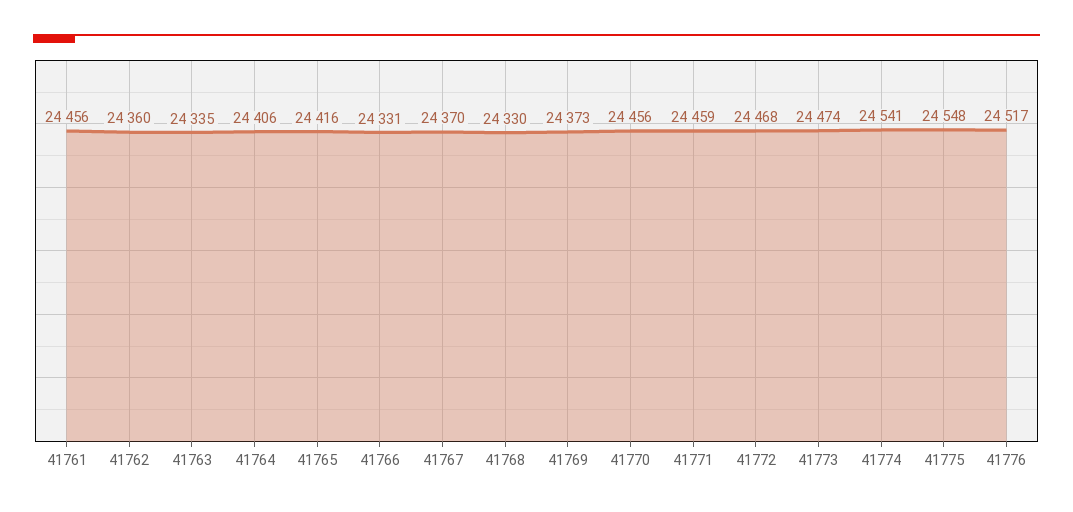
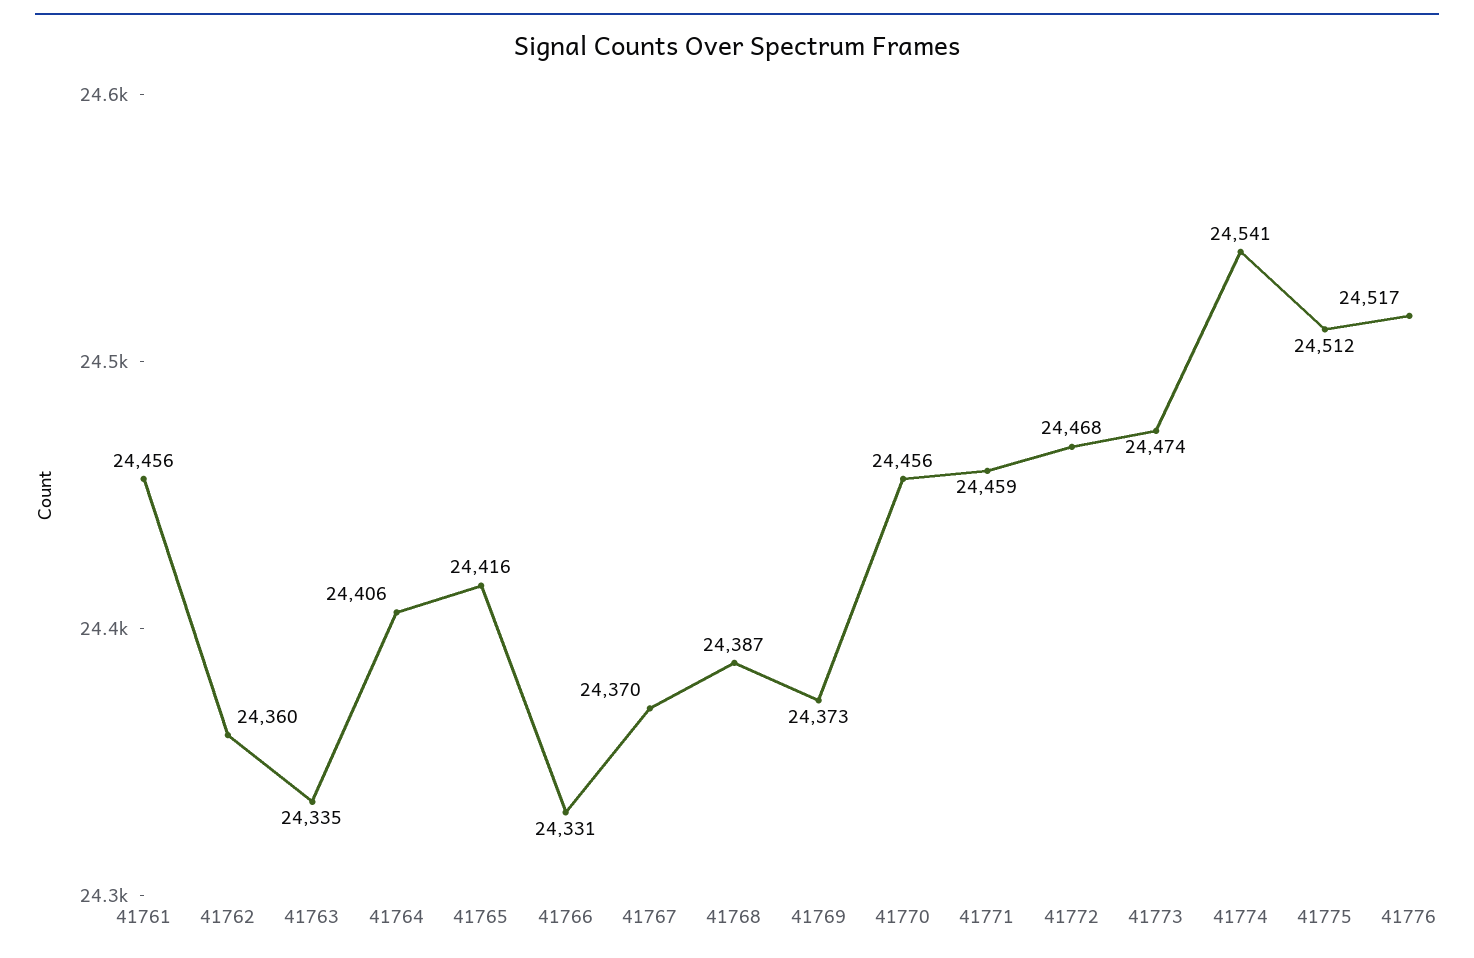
41768: 24330 -> 24387
41775: 24548 -> 24512

